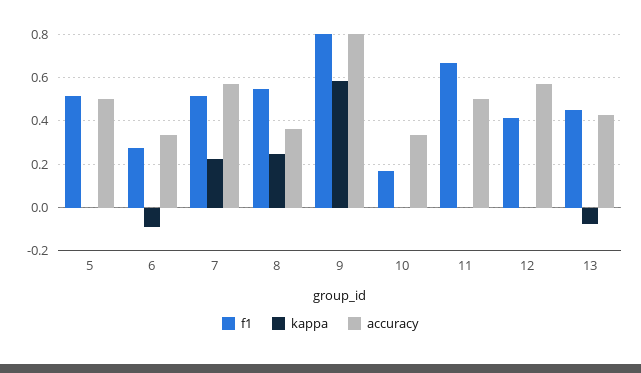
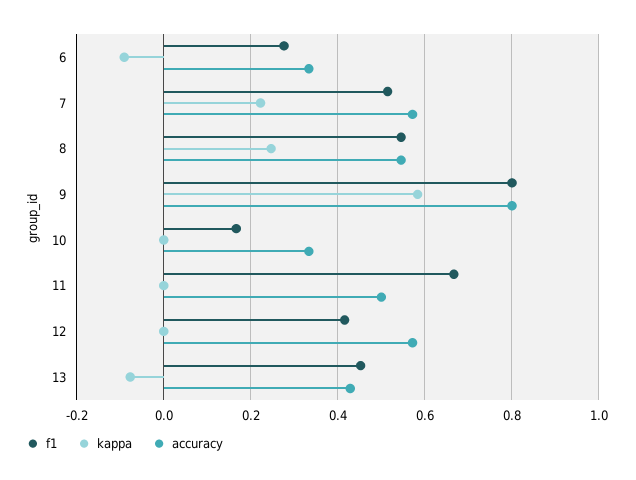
f1, 5: 0.5 -> none
kappa, 5: 0 -> none
accuracy, 5: 0.5 -> none
accuracy, 8: 0.35 -> 0.54

